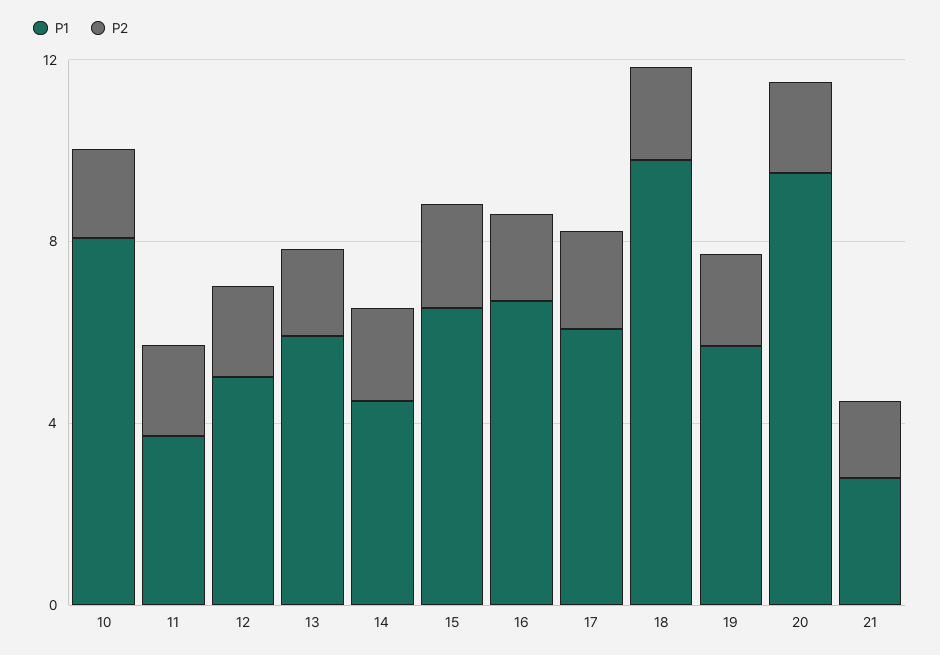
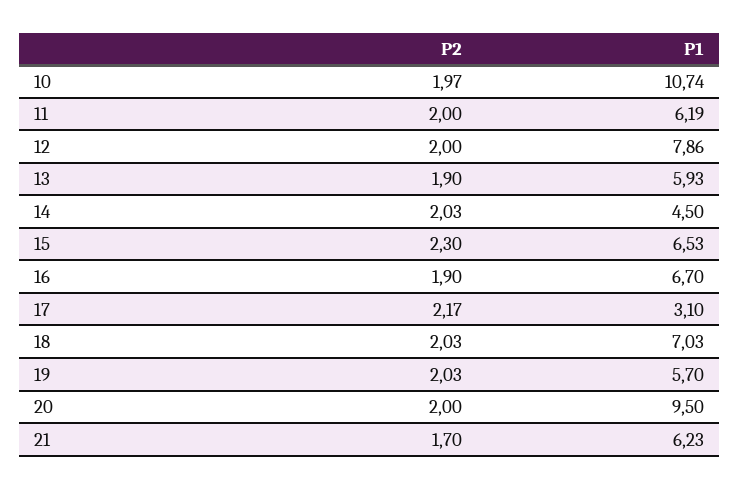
P1, 10: 8 -> 10.74
P1, 11: 4 -> 6.19
P1, 12: 5 -> 7.86
P1, 17: 6 -> 3.1
P1, 18: 10 -> 7.03
P1, 21: 3 -> 6.23

